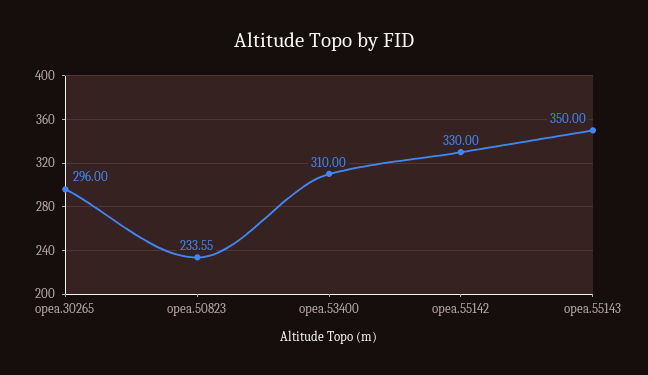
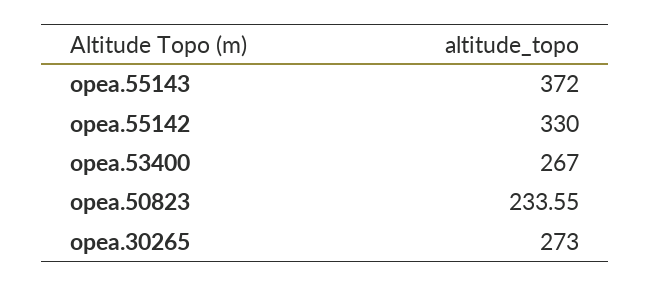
opea.30265: 296 -> 273
opea.53400: 310 -> 267
opea.55143: 350 -> 372

